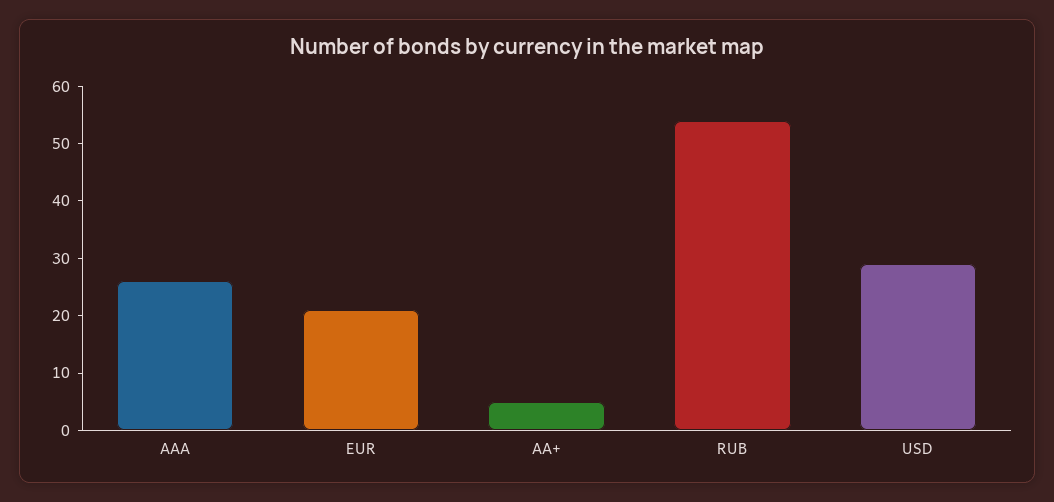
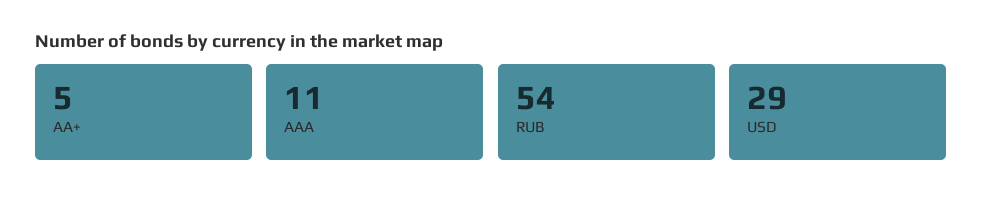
AAA: 25 -> 11
EUR: 20 -> none

